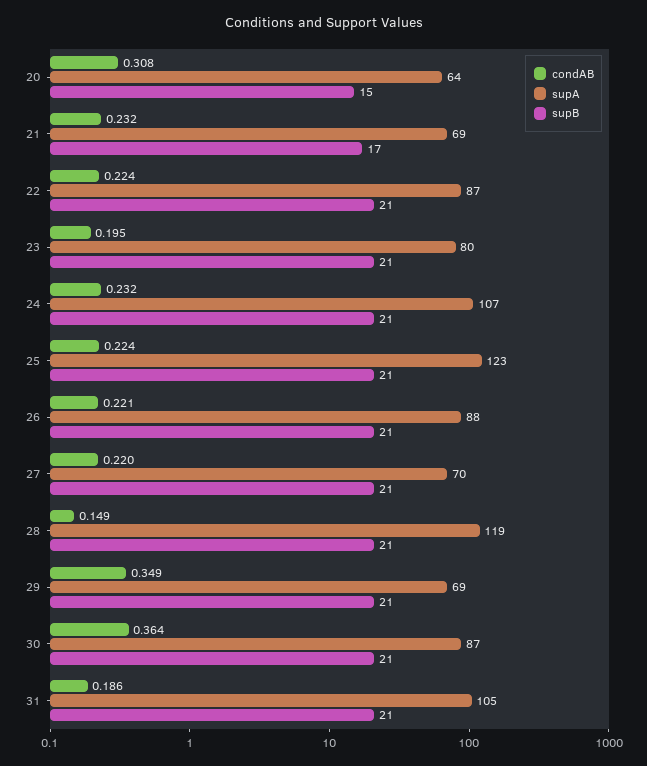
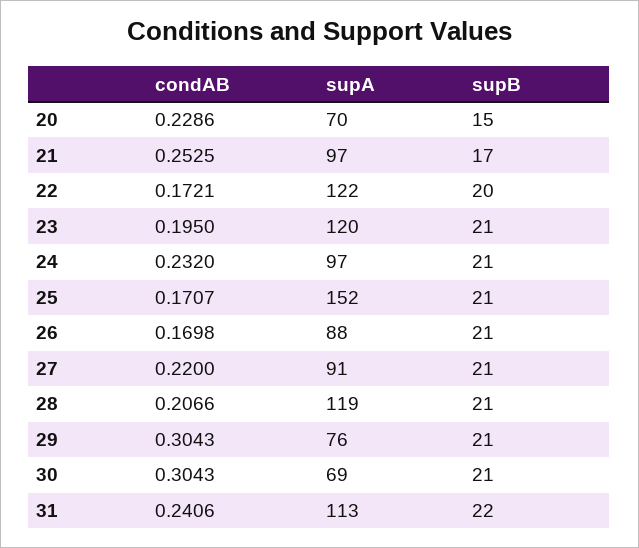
condAB, 20: 0.308 -> 0.2286
supA, 20: 64 -> 70
condAB, 21: 0.232 -> 0.2525
supA, 21: 69 -> 97
condAB, 22: 0.224 -> 0.1721
supA, 22: 87 -> 122
supB, 22: 21 -> 20
supA, 23: 80 -> 120
supA, 24: 107 -> 97
condAB, 25: 0.224 -> 0.1707
supA, 25: 123 -> 152
condAB, 26: 0.221 -> 0.1698
supA, 27: 70 -> 91
condAB, 28: 0.149 -> 0.2066
condAB, 29: 0.349 -> 0.3043
supA, 29: 69 -> 76
condAB, 30: 0.364 -> 0.3043
supA, 30: 87 -> 69
condAB, 31: 0.186 -> 0.2406
supA, 31: 105 -> 113
supB, 31: 21 -> 22

